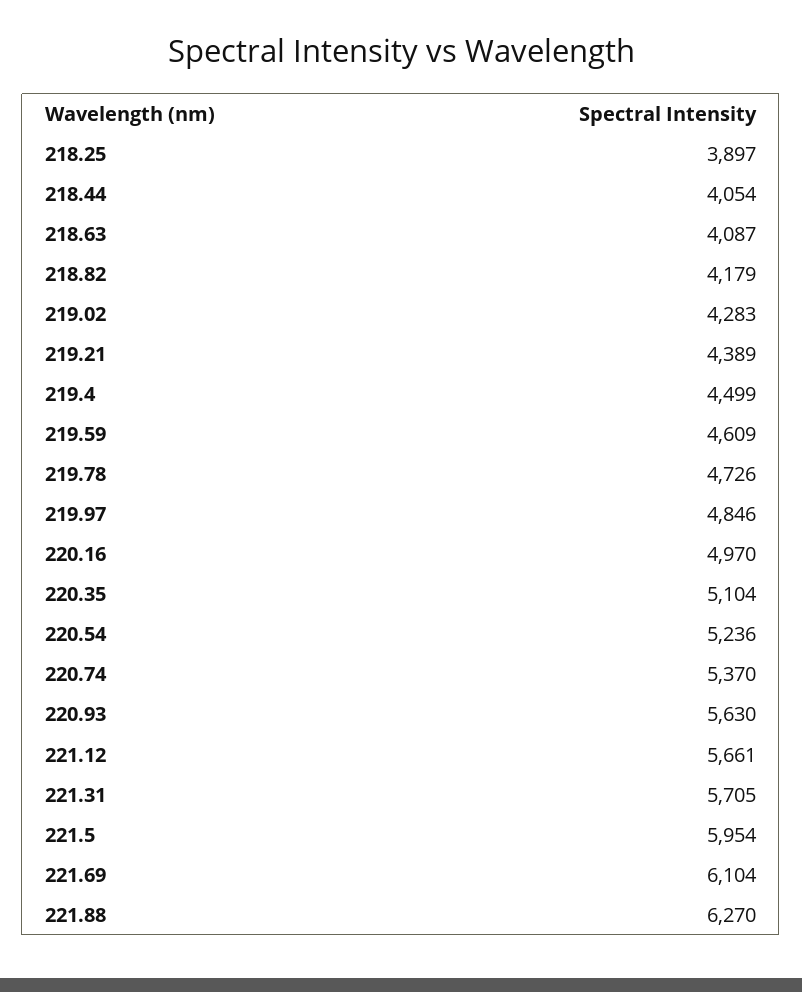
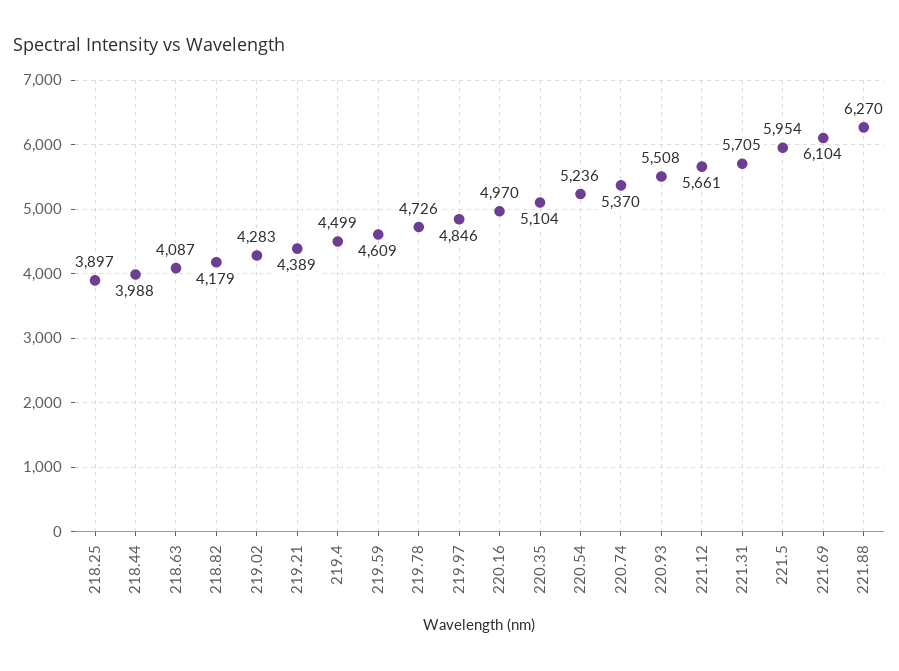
218.44: 4054 -> 3988
220.93: 5630 -> 5508

